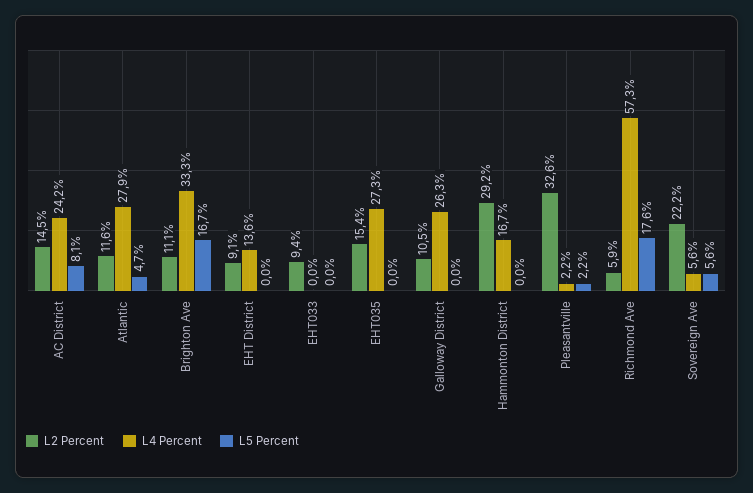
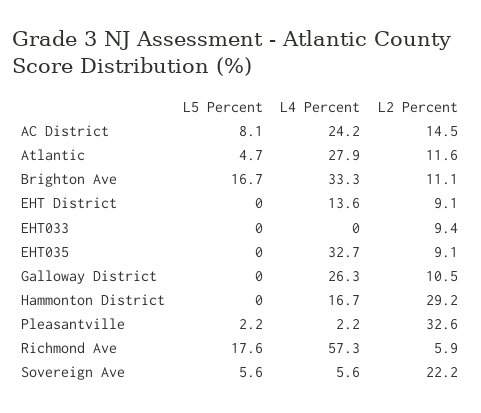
L2 Percent, EHT035: 15.4 -> 9.1
L4 Percent, EHT035: 27.3 -> 32.7

